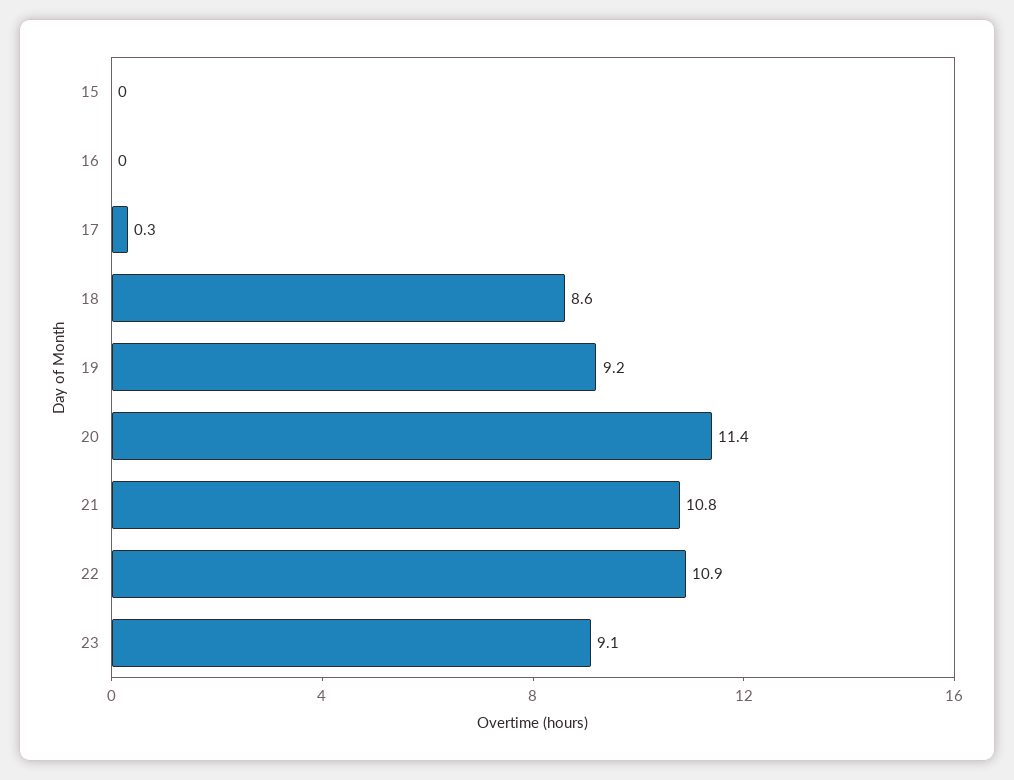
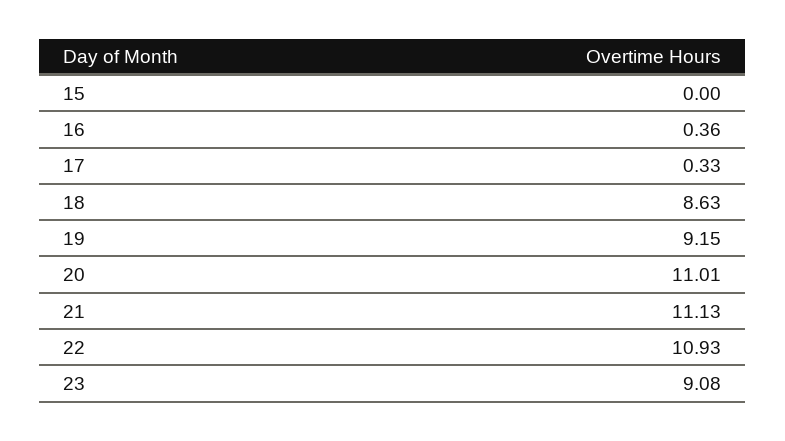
16: 0 -> 0.36
20: 11.4 -> 11.01
21: 10.8 -> 11.13

